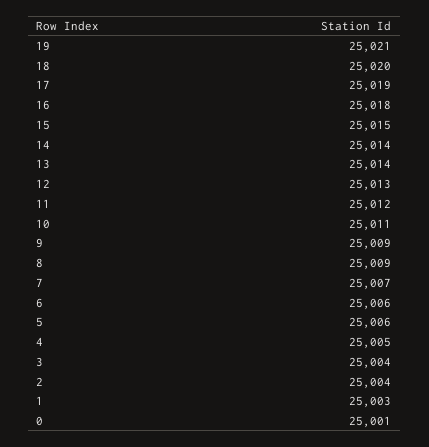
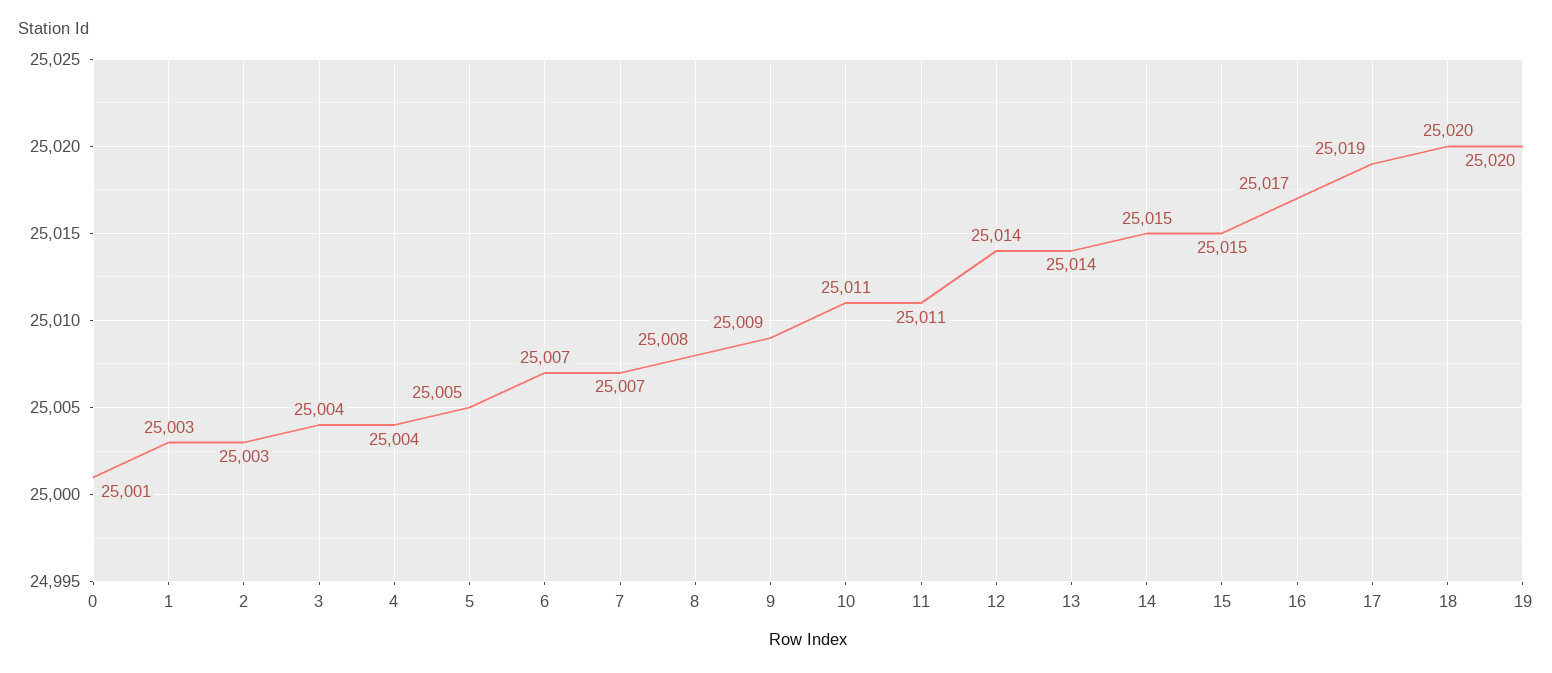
19: 25021 -> 25020
16: 25018 -> 25017
14: 25014 -> 25015
12: 25013 -> 25014
11: 25012 -> 25011
8: 25009 -> 25008
6: 25006 -> 25007
5: 25006 -> 25005
4: 25005 -> 25004
2: 25004 -> 25003

